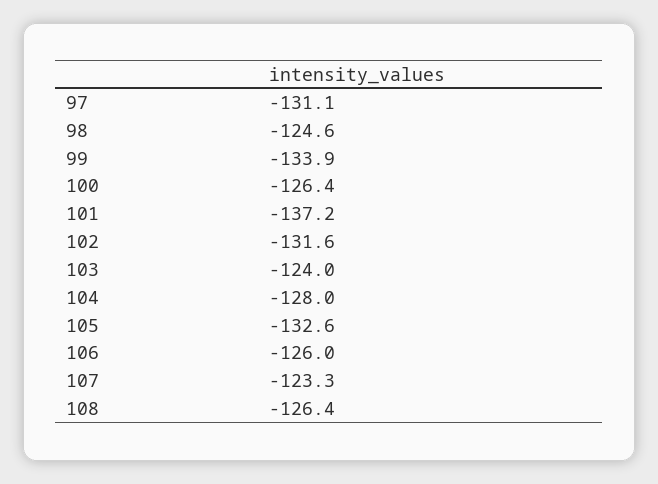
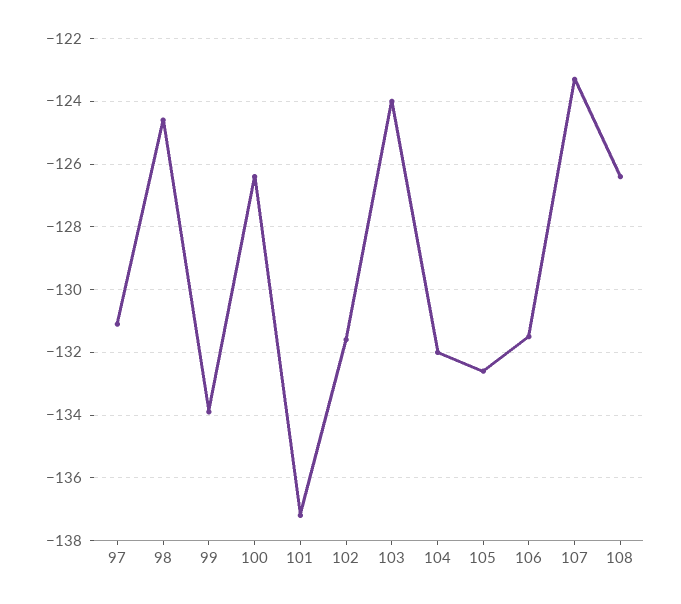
104: -128 -> -132
106: -126 -> -131.5

